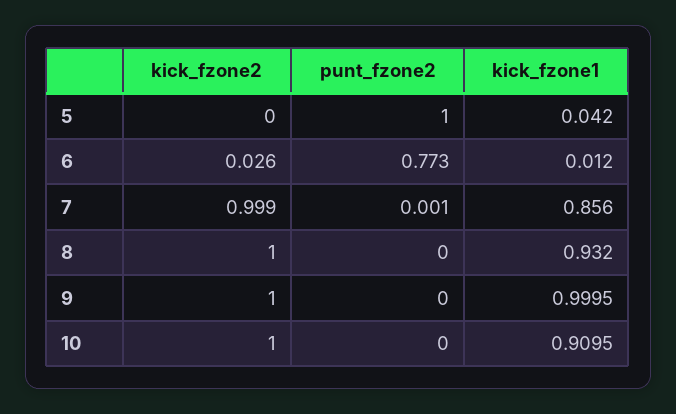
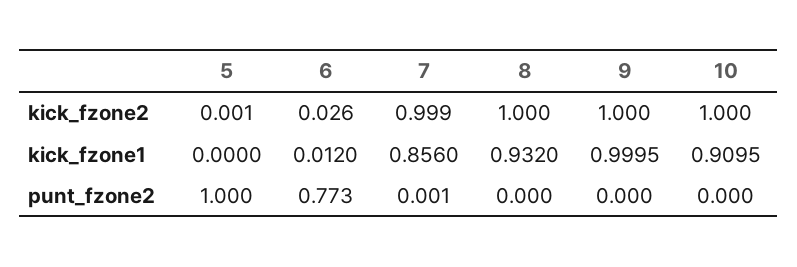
kick_fzone2, 5: 0 -> 0.001
kick_fzone1, 5: 0.042 -> 0

